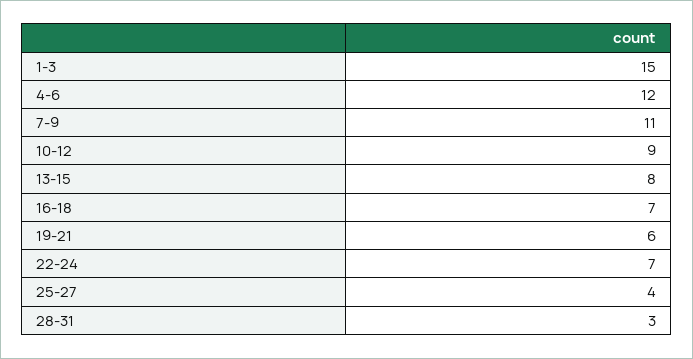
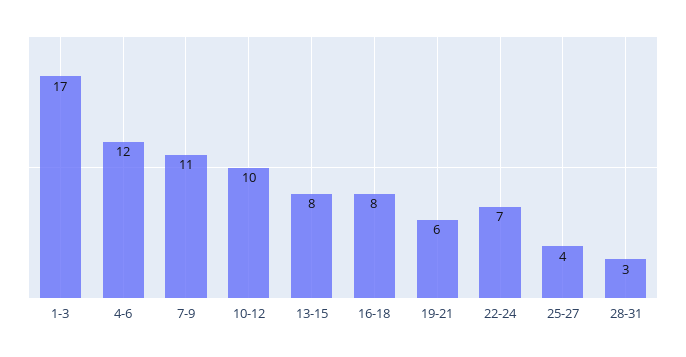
1-3: 15 -> 17
10-12: 9 -> 10
16-18: 7 -> 8

